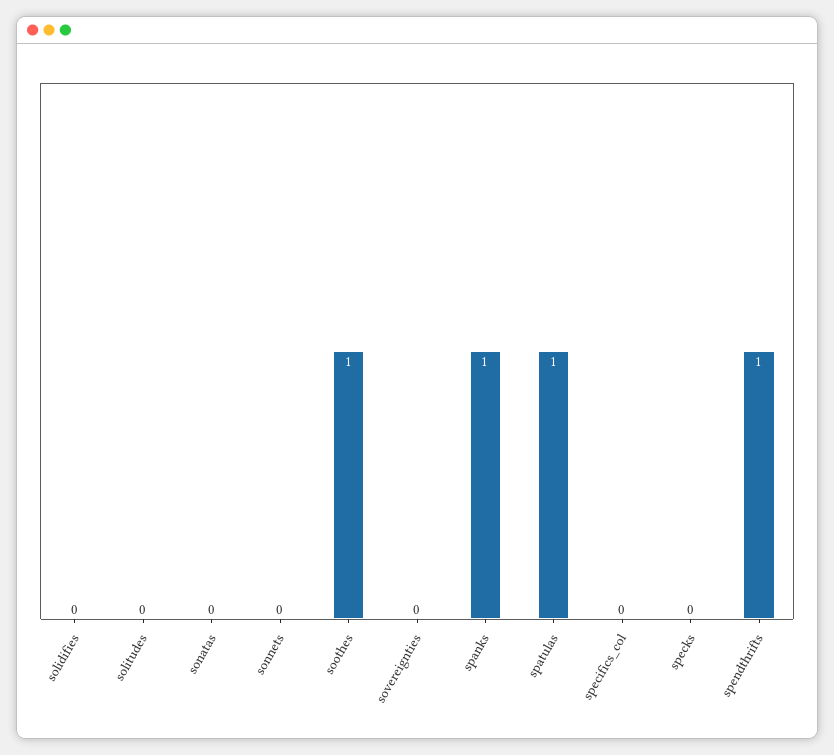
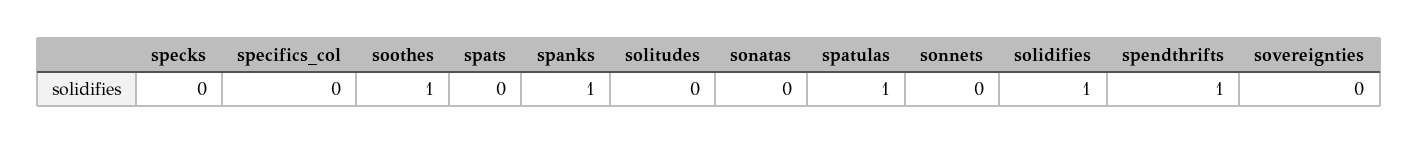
solidifies: 0 -> 1
spats: none -> 0

